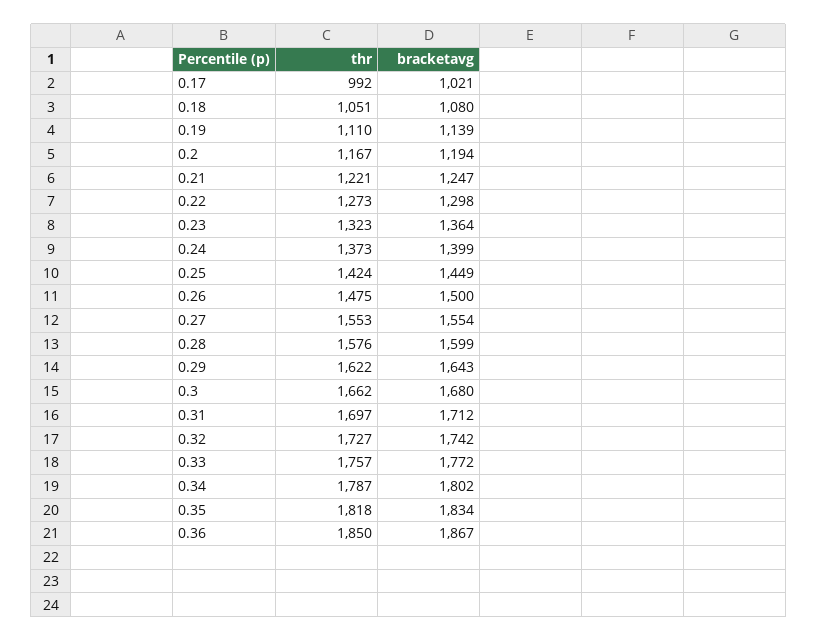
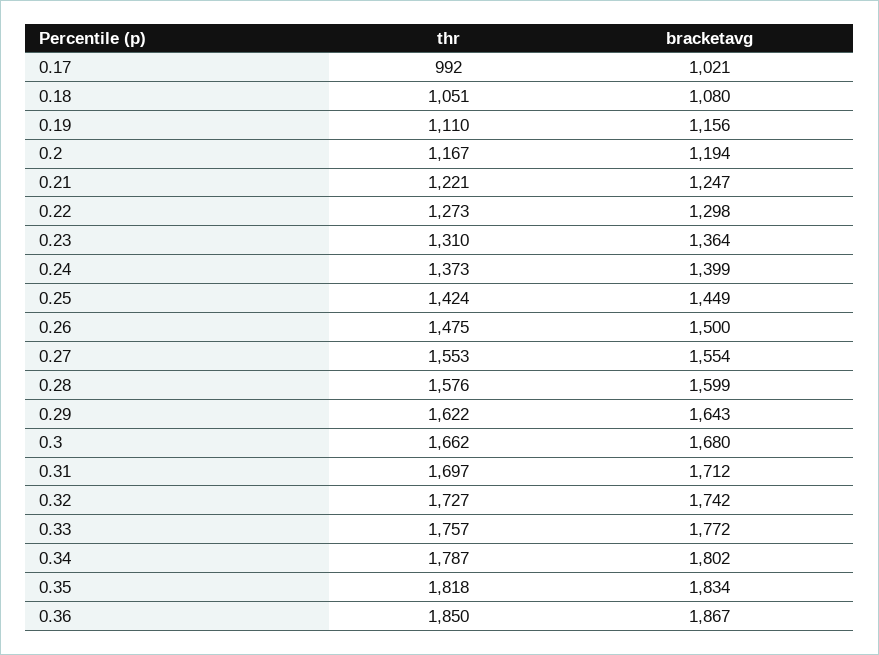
bracketavg, 0.19: 1139 -> 1156
thr, 0.23: 1323 -> 1310

